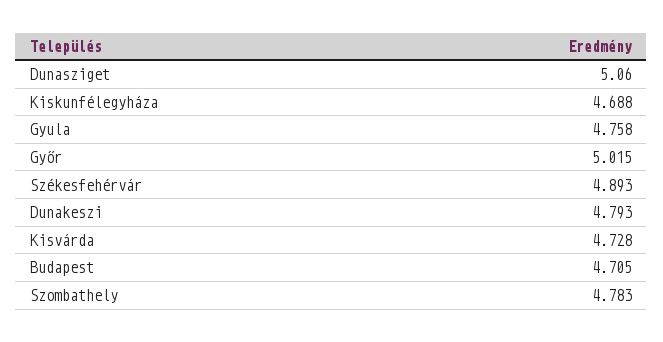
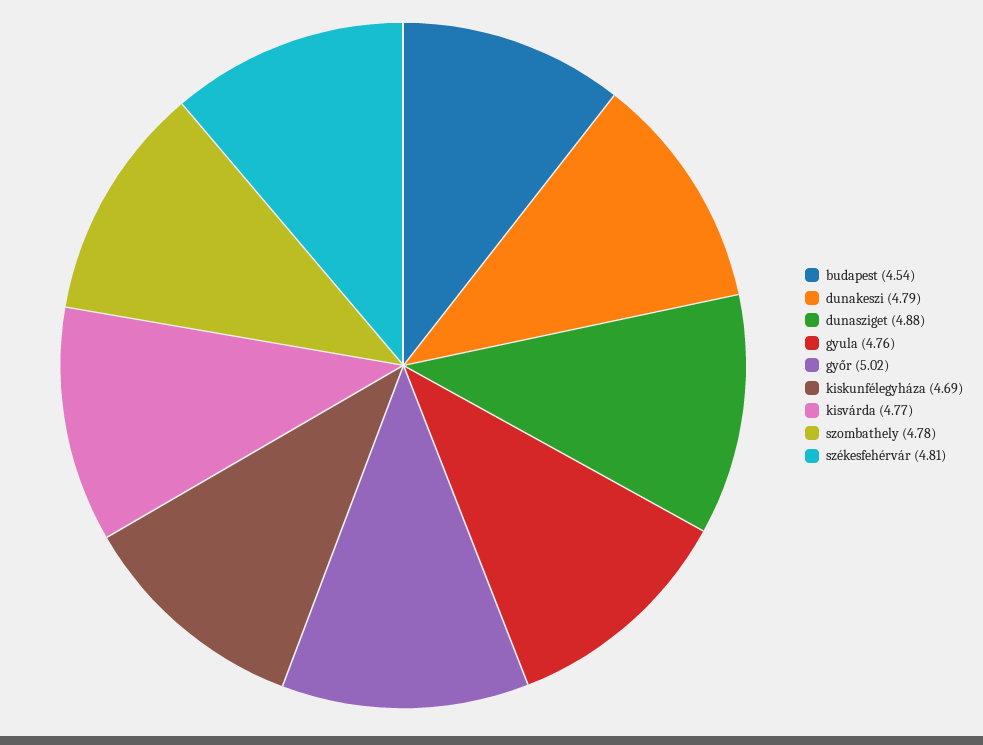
Dunasziget: 5.06 -> 4.88
Székesfehérvár: 4.893 -> 4.81
Kisvárda: 4.728 -> 4.77
Budapest: 4.705 -> 4.54

